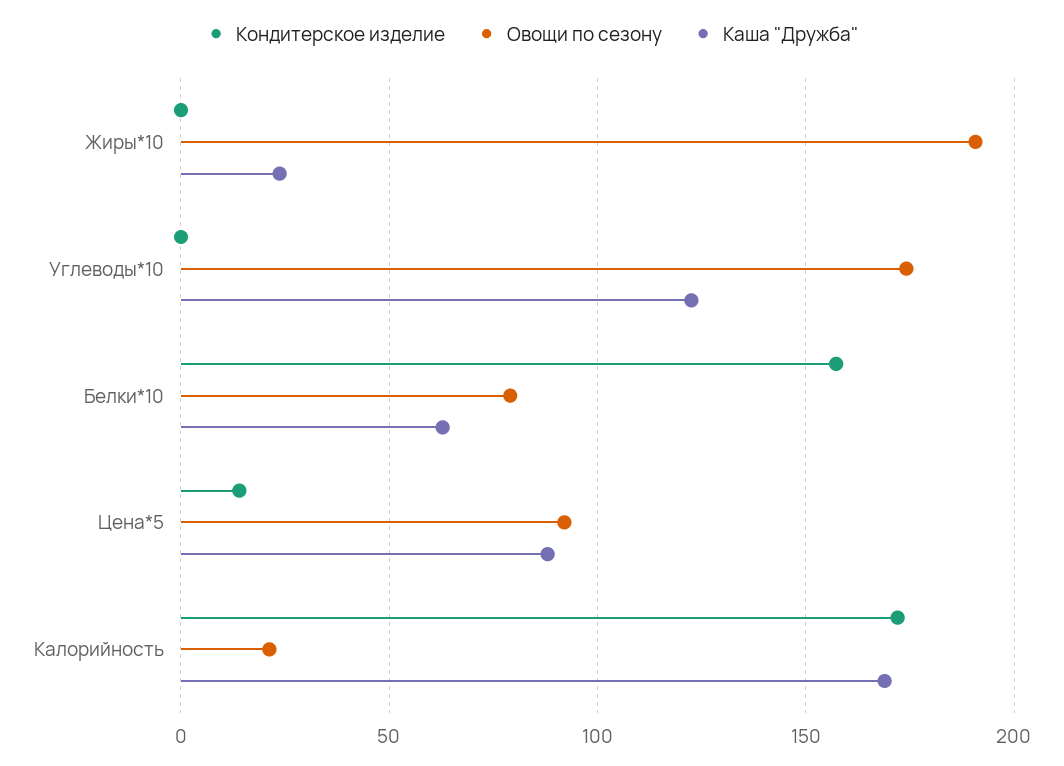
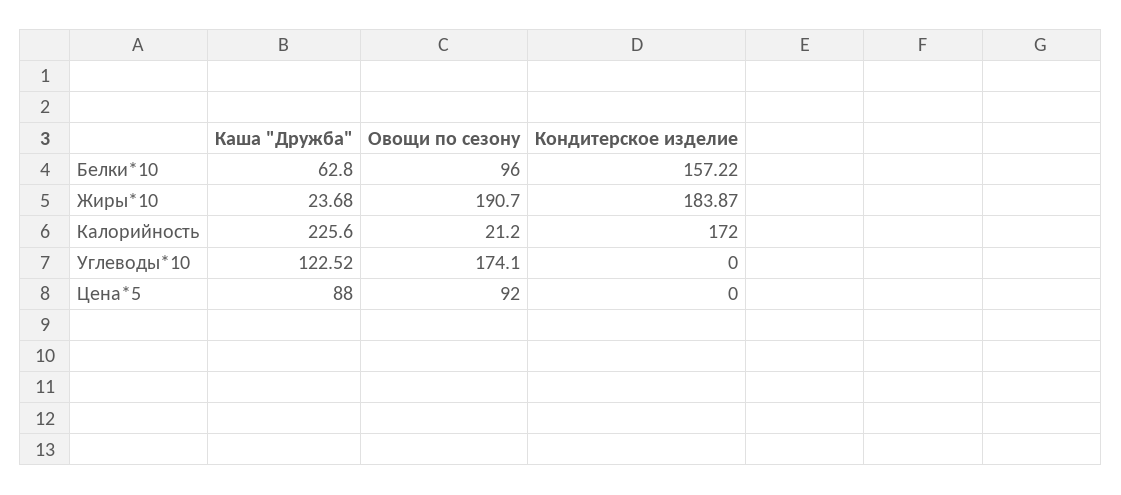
Кондитерское изделие, Жиры*10: 0 -> 183.87
Овощи по сезону, Белки*10: 80 -> 96
Кондитерское изделие, Цена*5: 15 -> 0
Каша "Дружба", Калорийность: 170 -> 225.6

